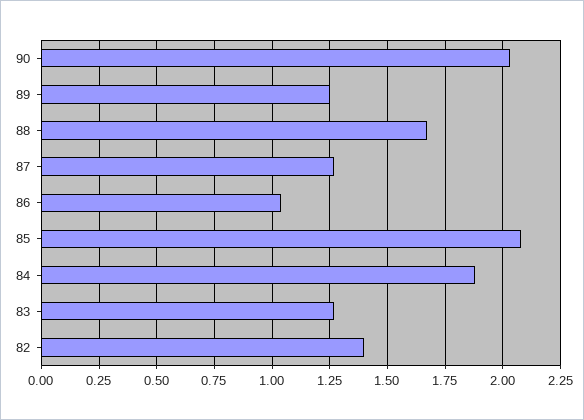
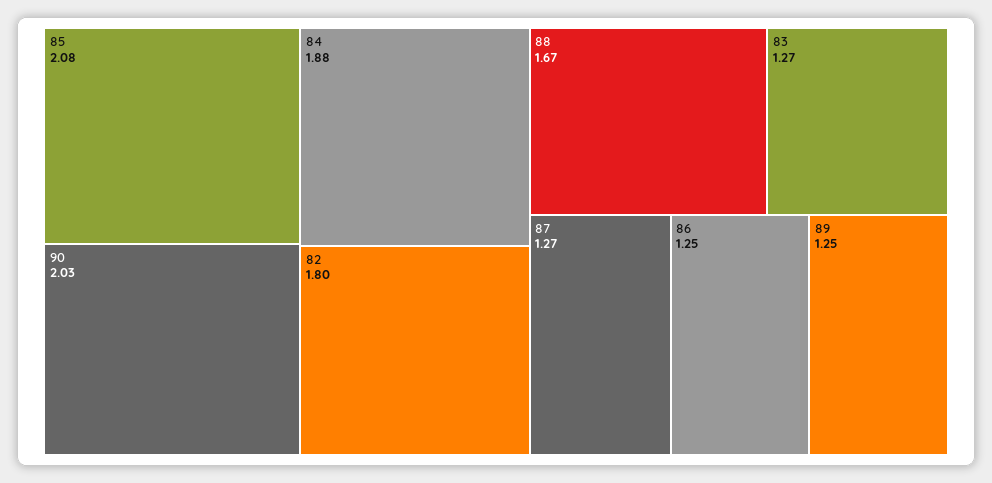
86: 1.05 -> 1.25
82: 1.4 -> 1.8

